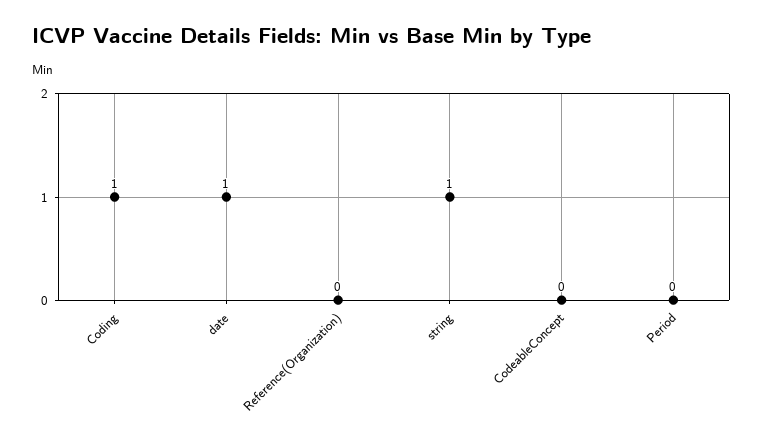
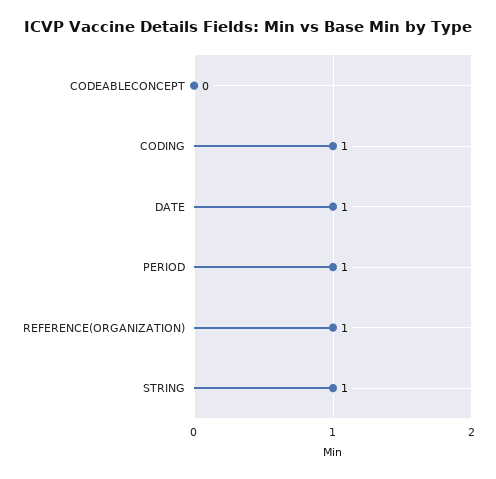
Reference(Organization): 0 -> 1
Period: 0 -> 1

